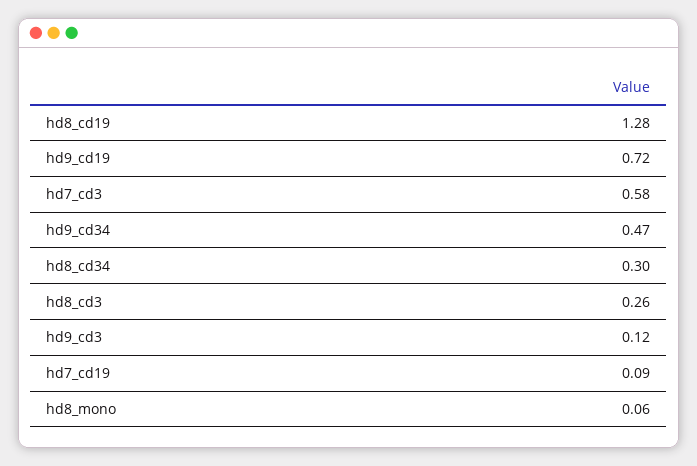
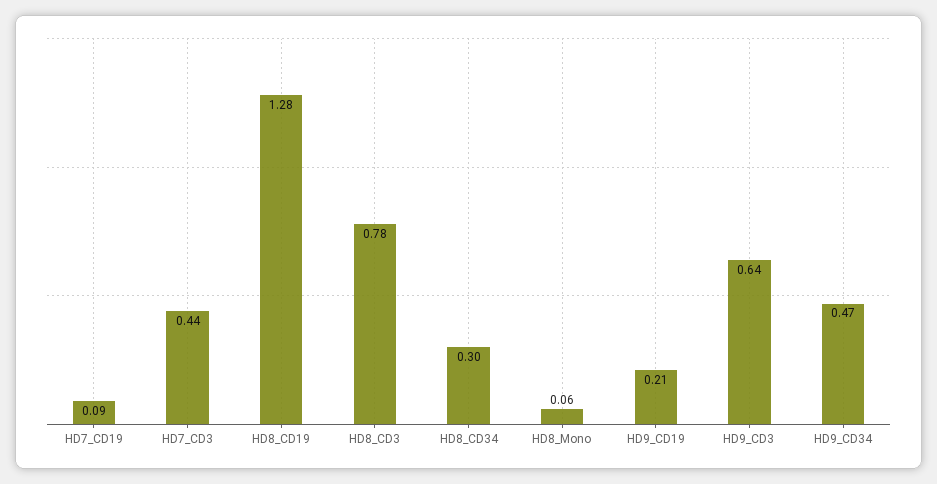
hd9_cd19: 0.72 -> 0.21
hd7_cd3: 0.58 -> 0.44
hd8_cd3: 0.26 -> 0.78
hd9_cd3: 0.12 -> 0.64

